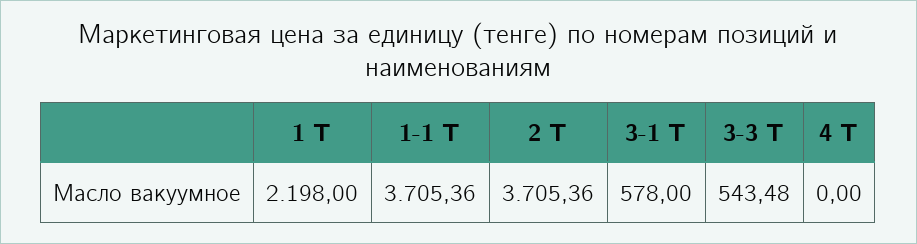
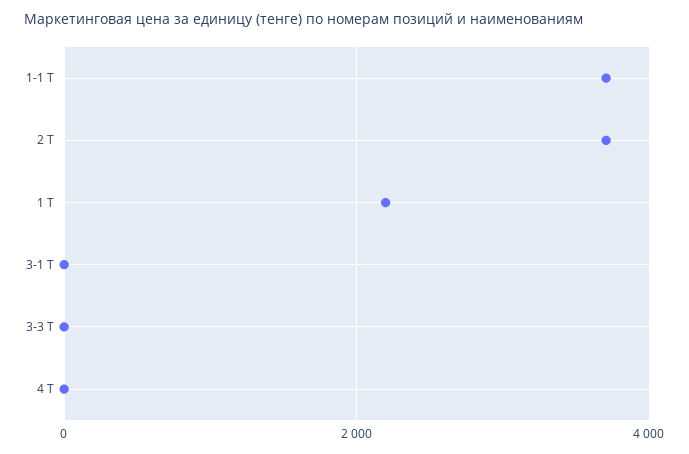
3-1 Т: 578 -> 0
3-3 Т: 543.48 -> 0

